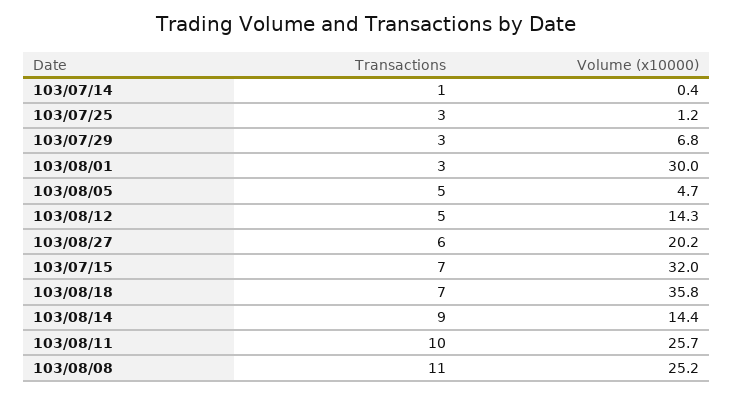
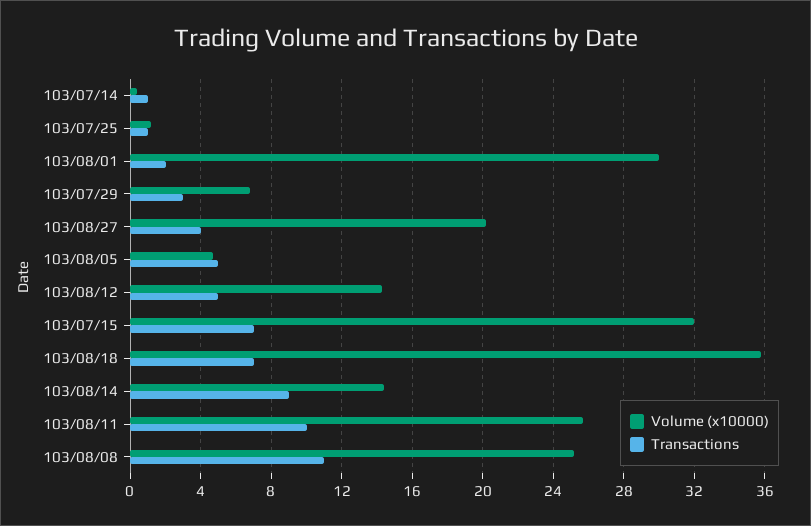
Transactions, 103/07/25: 3 -> 1
Transactions, 103/08/01: 3 -> 2
Transactions, 103/08/27: 6 -> 4

